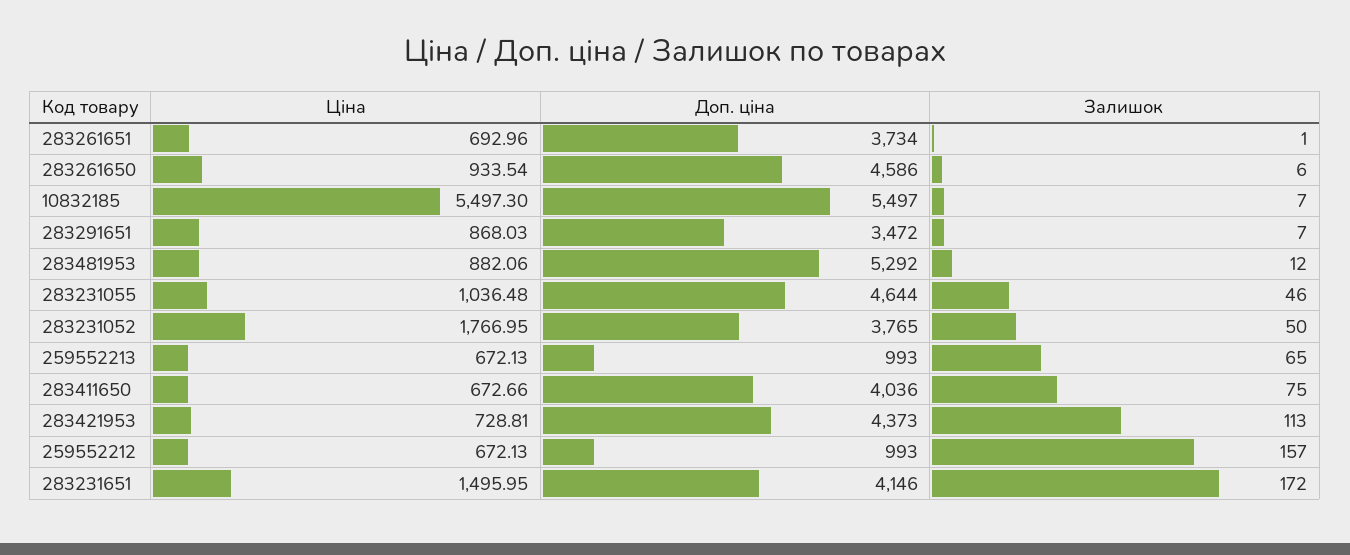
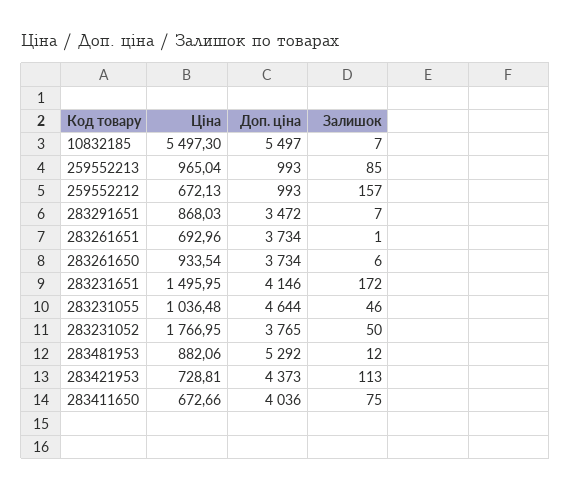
Доп. ціна, 283261650: 4586 -> 3734
Ціна, 259552213: 672.13 -> 965.04
Залишок, 259552213: 65 -> 85

